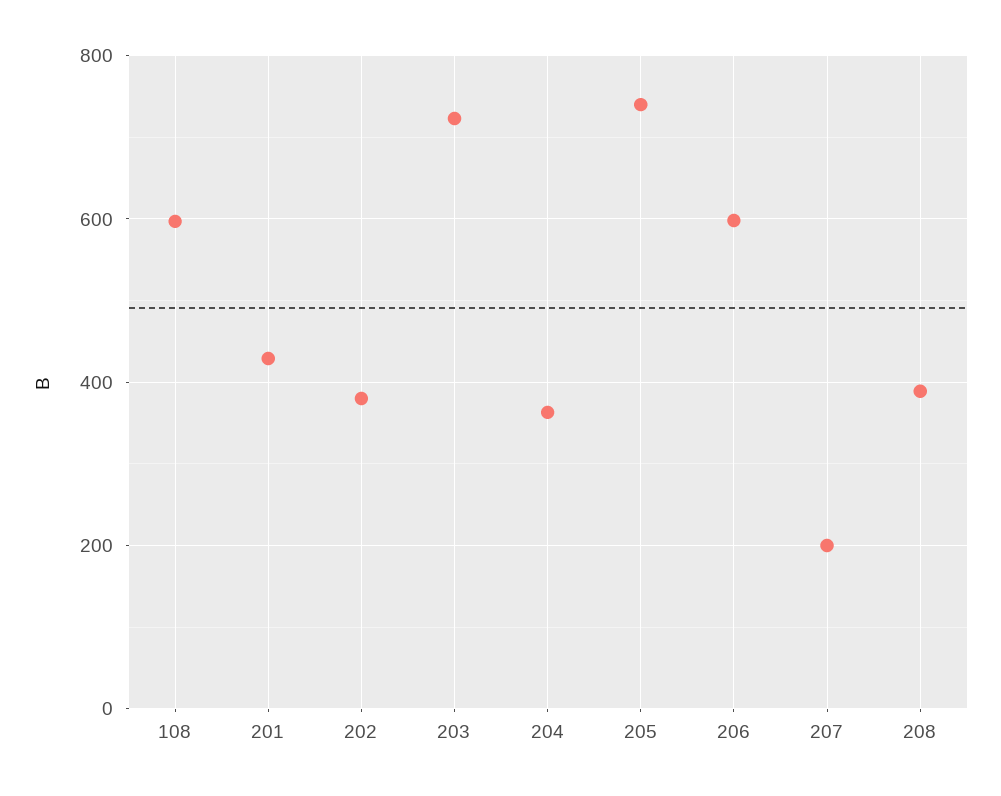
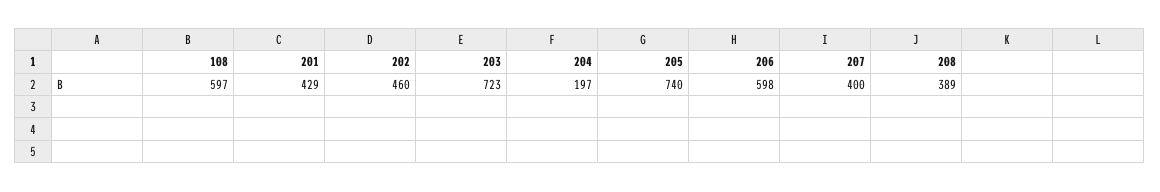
202: 380 -> 460
204: 360 -> 197
207: 200 -> 400

